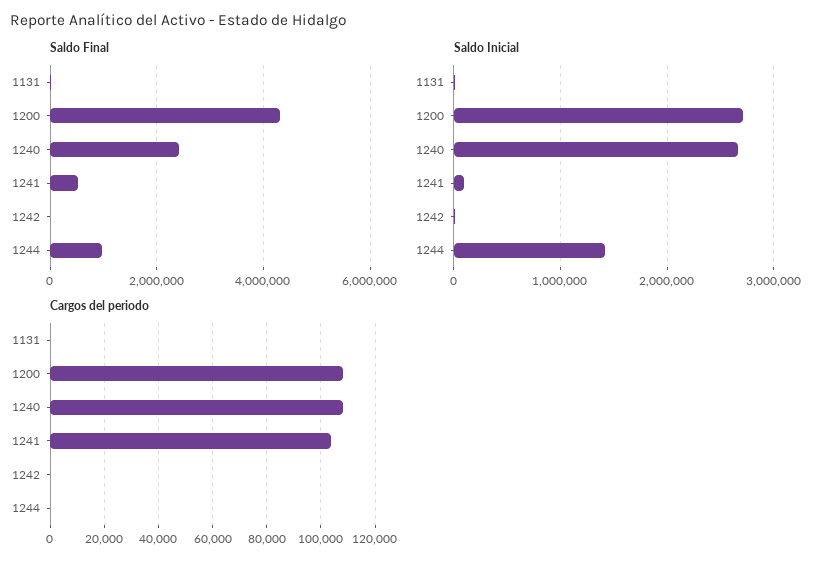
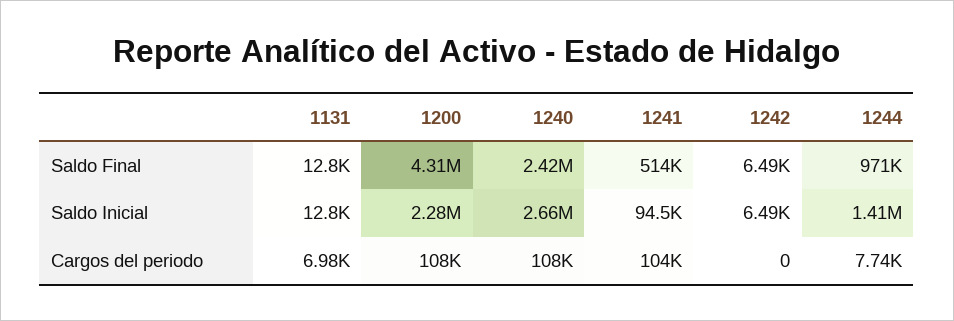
Saldo Inicial, 1200: 2700000 -> 2280000
Cargos del periodo, 1131: 0 -> 6980
Cargos del periodo, 1244: 0 -> 7740

